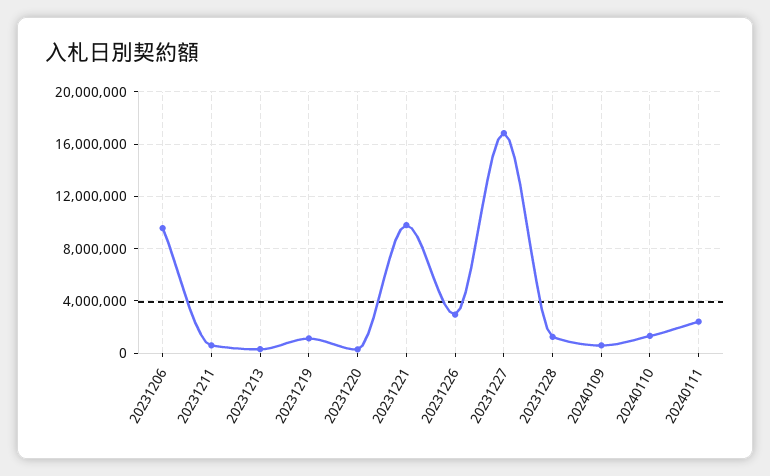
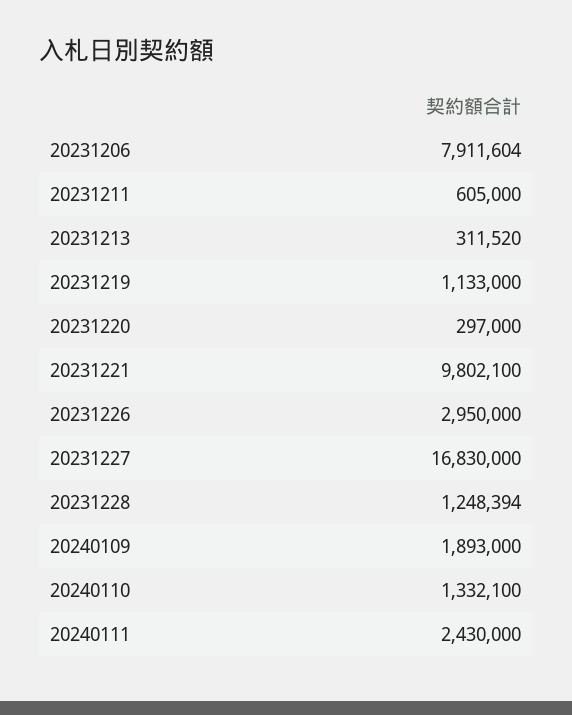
20231206: 9500000 -> 7911604
20240109: 500000 -> 1893000

